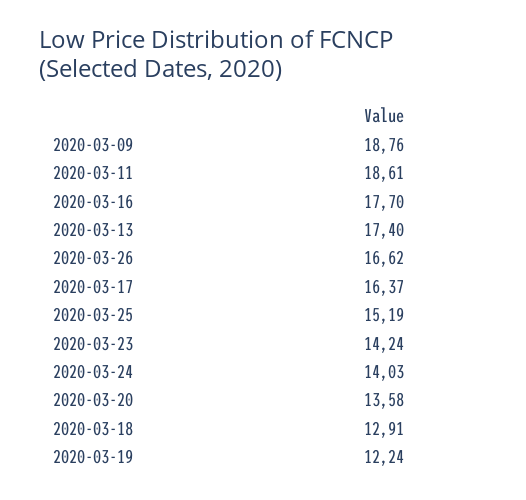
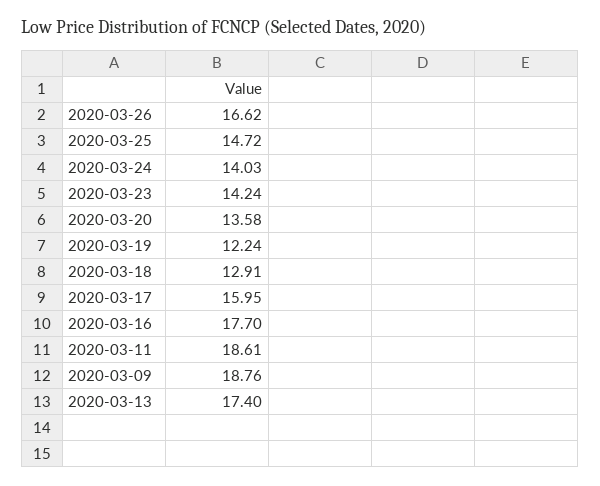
2020-03-17: 16.37 -> 15.95
2020-03-25: 15.19 -> 14.72

